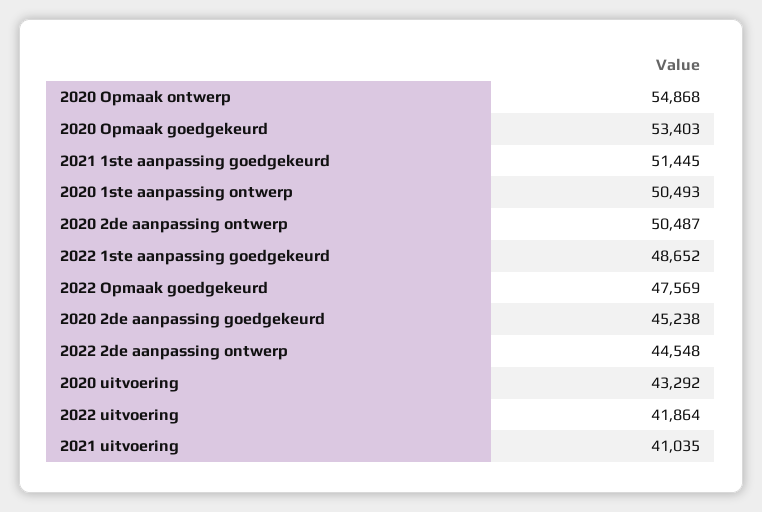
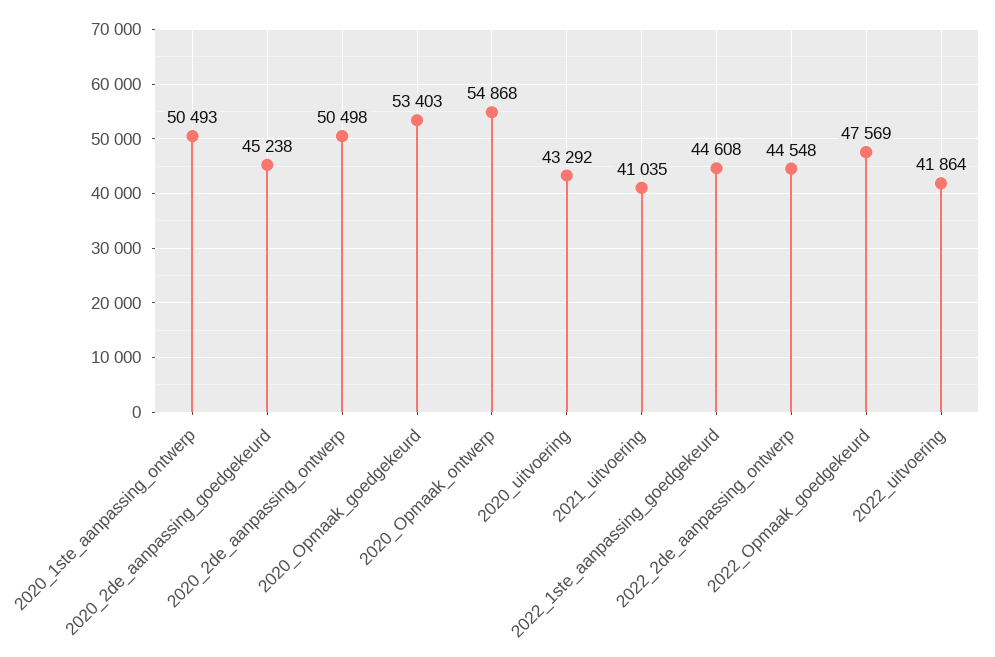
2021 1ste aanpassing goedgekeurd: 51445 -> none
2020 2de aanpassing ontwerp: 50487 -> 50498
2022 1ste aanpassing goedgekeurd: 48652 -> 44608

